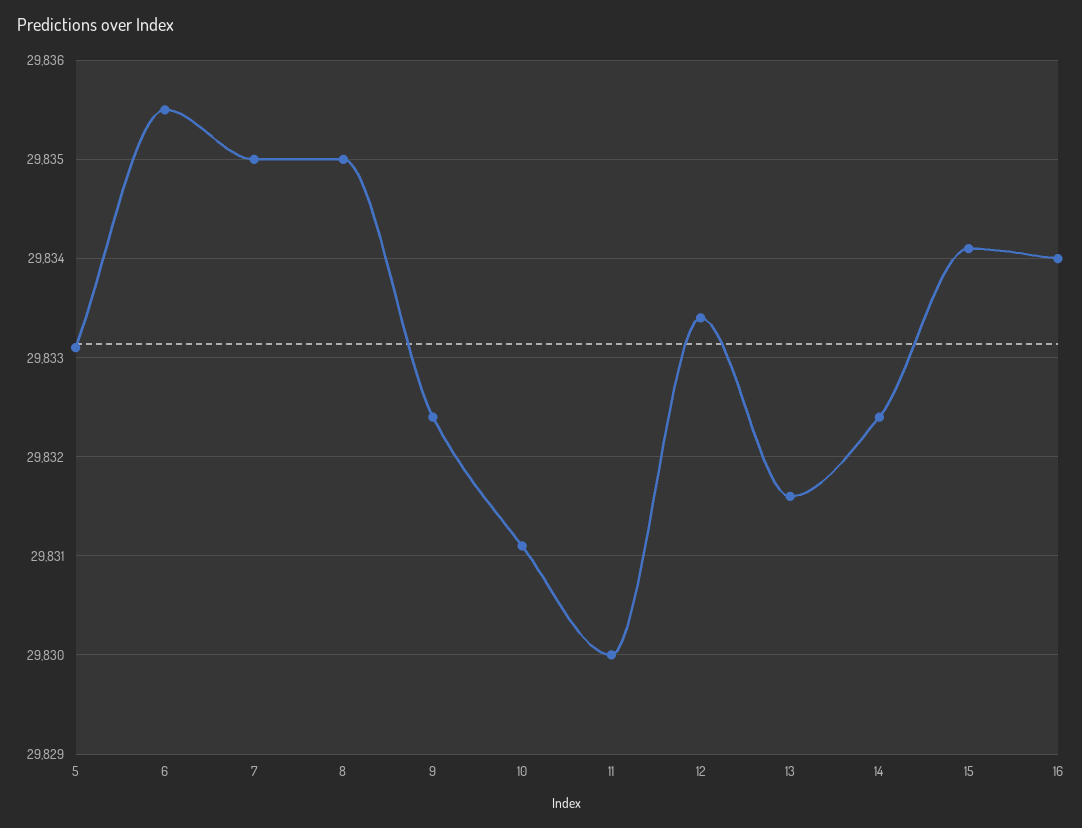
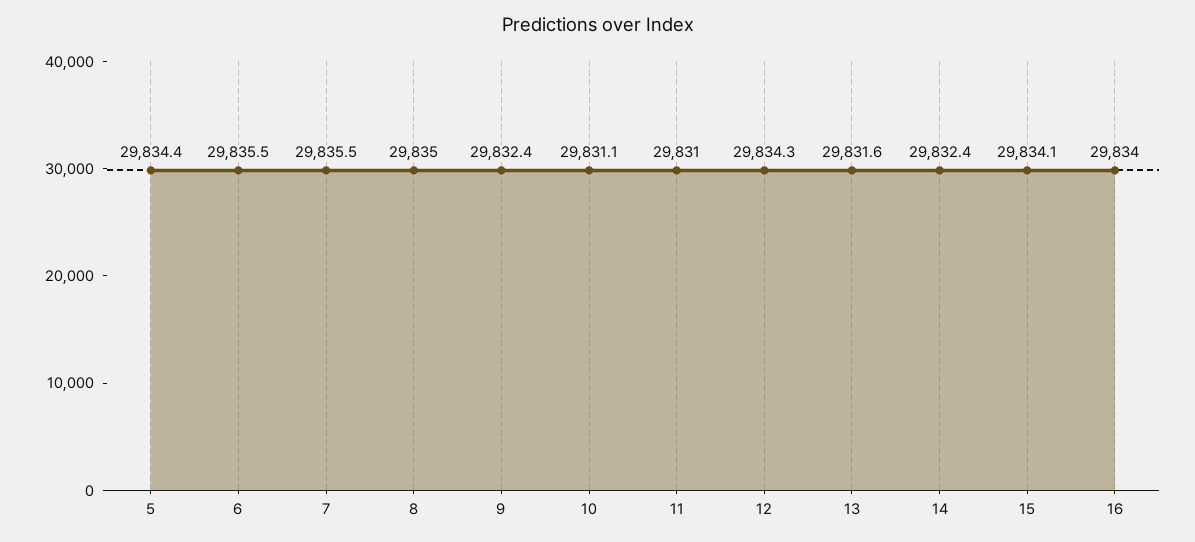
5: 29833.1 -> 29834.4
7: 29835 -> 29835.5
11: 29830 -> 29831
12: 29833.4 -> 29834.3

